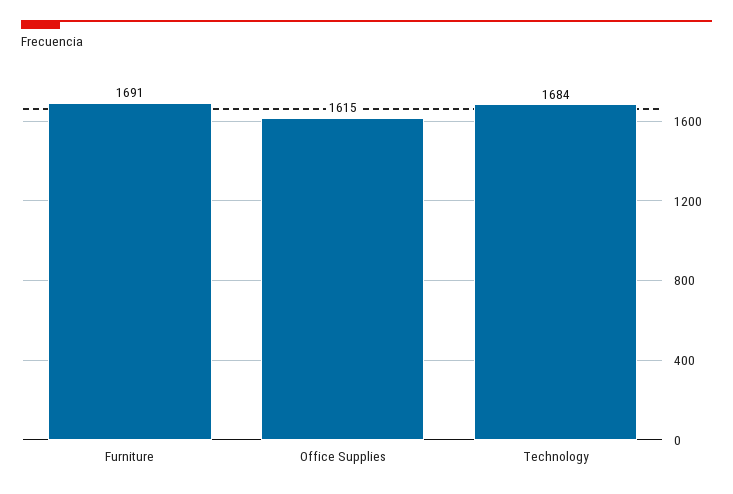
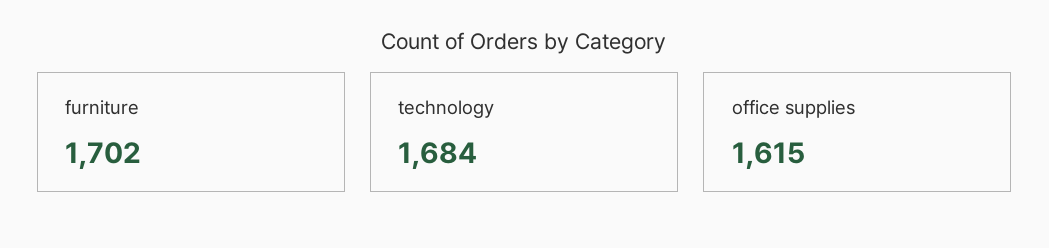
Furniture: 1691 -> 1702

